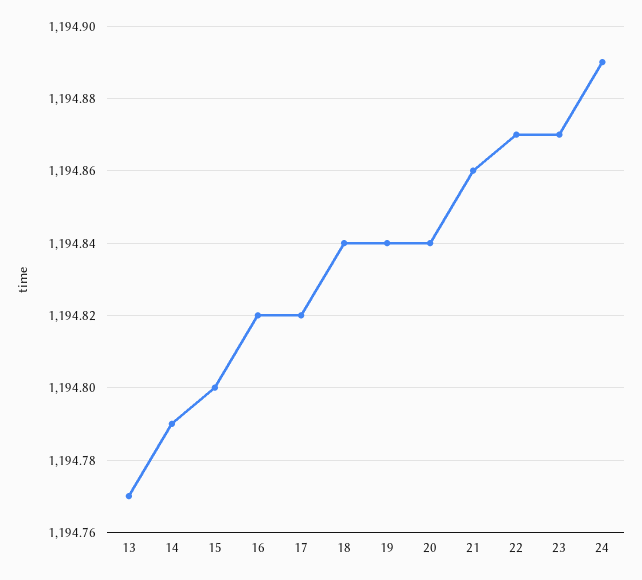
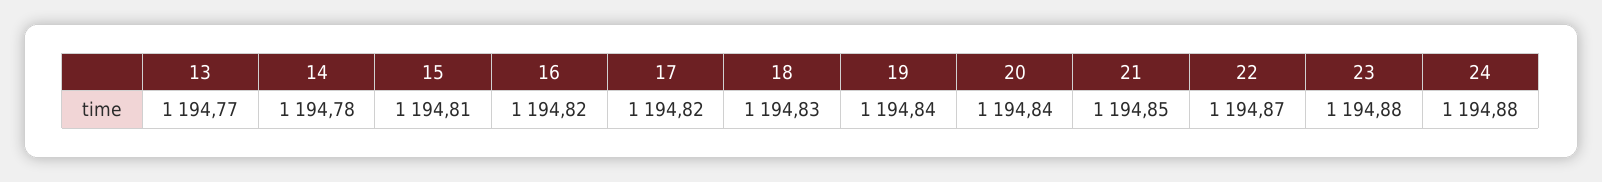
14: 1194.79 -> 1194.78
15: 1194.8 -> 1194.81
18: 1194.84 -> 1194.83
21: 1194.86 -> 1194.85
23: 1194.87 -> 1194.88
24: 1194.89 -> 1194.88

